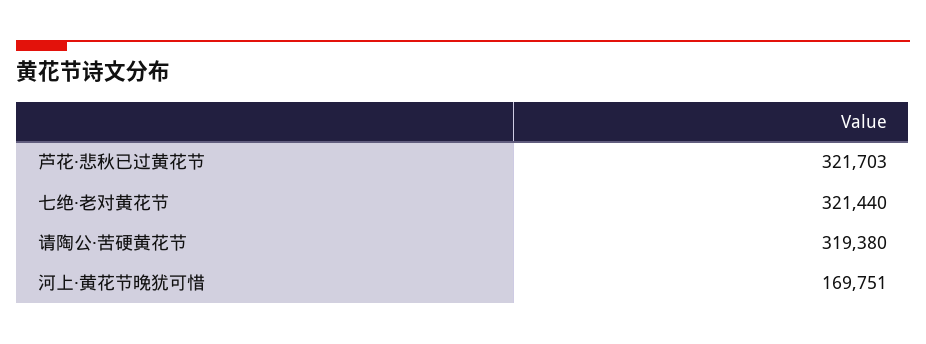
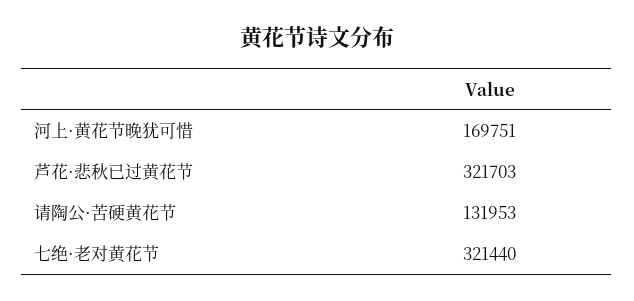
请陶公·苦硬黄花节: 319380 -> 131953

